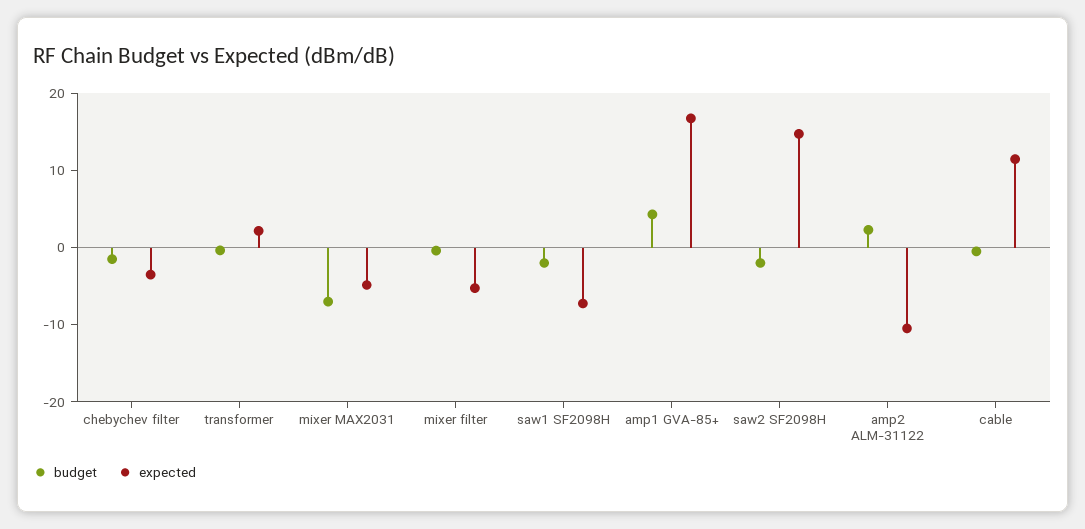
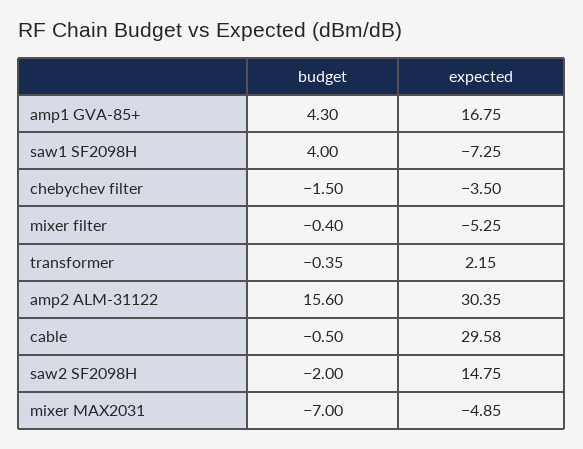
budget, saw1 SF2098H: -2 -> 4
budget, amp2 ALM-31122: 2 -> 15.6
expected, amp2 ALM-31122: -10 -> 30.35
expected, cable: 12 -> 29.58

